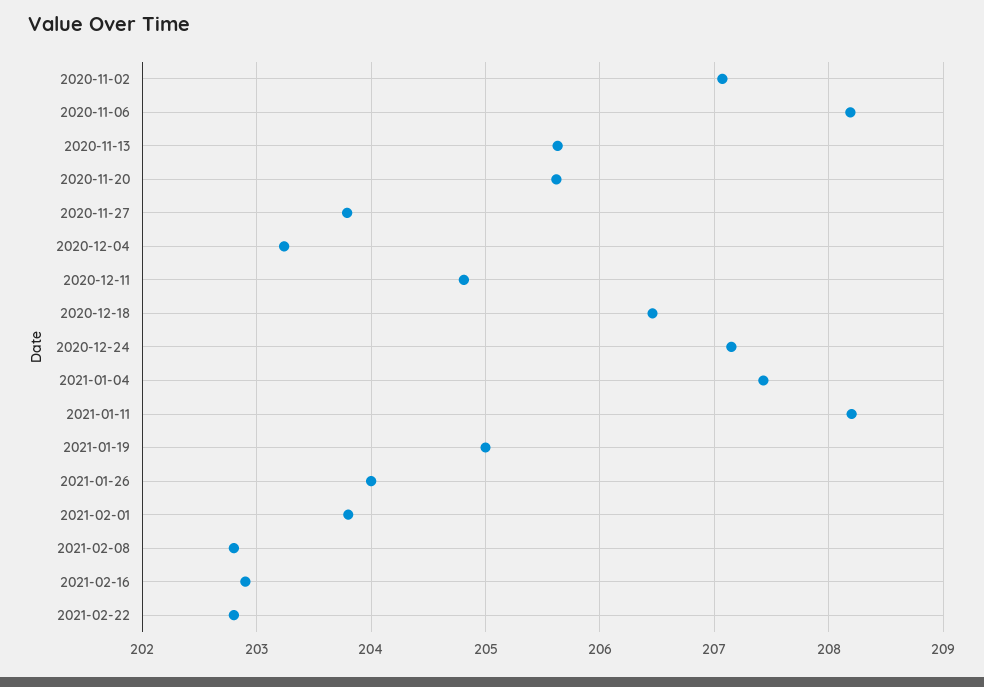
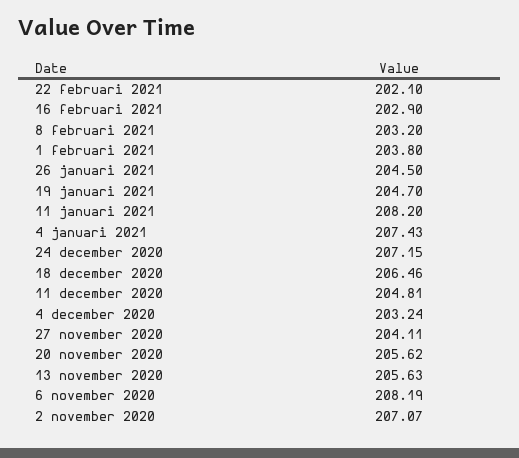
2020-11-27: 203.8 -> 204.11
2021-01-19: 205 -> 204.7
2021-01-26: 204 -> 204.5
2021-02-08: 202.8 -> 203.2
2021-02-22: 202.8 -> 202.1

